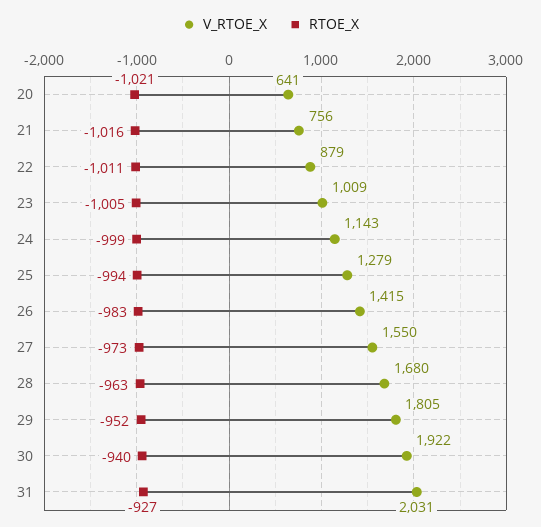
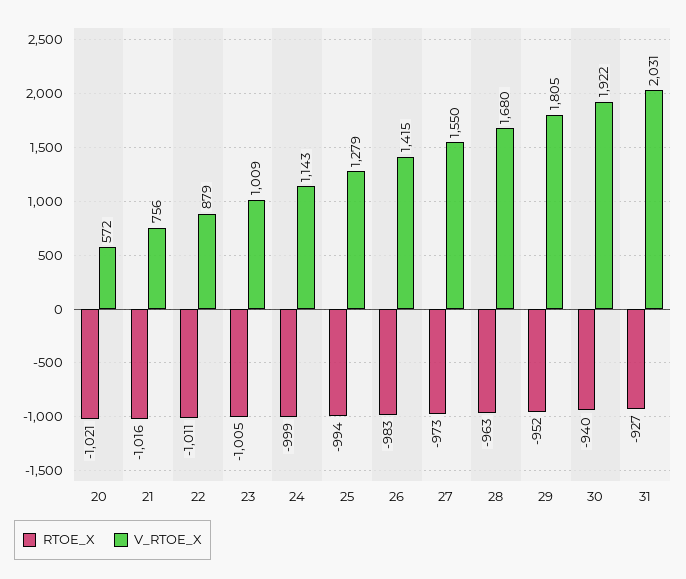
V_RTOE_X, 20: 641 -> 572

